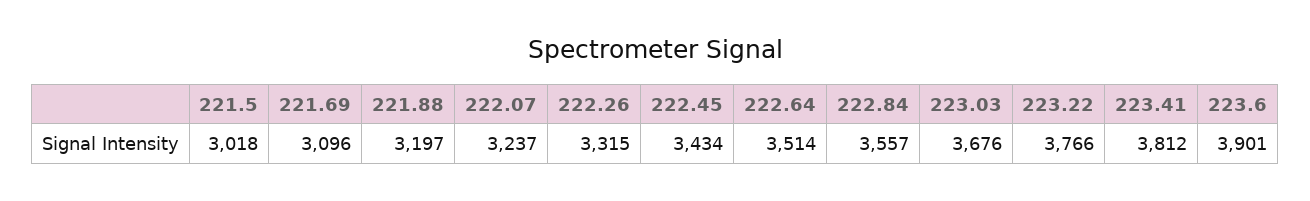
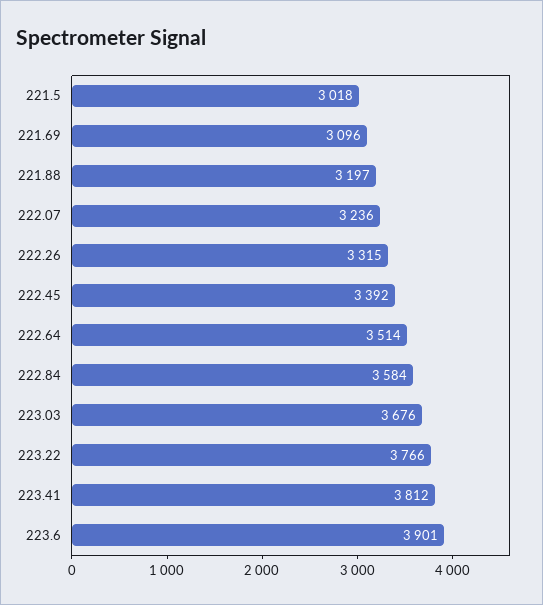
222.07: 3237 -> 3236
222.45: 3434 -> 3392
222.84: 3557 -> 3584

